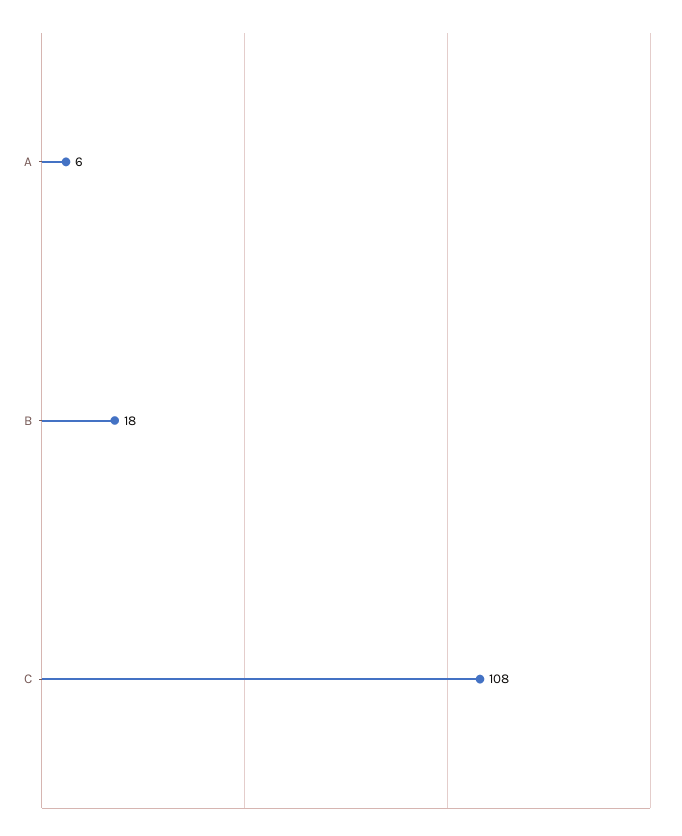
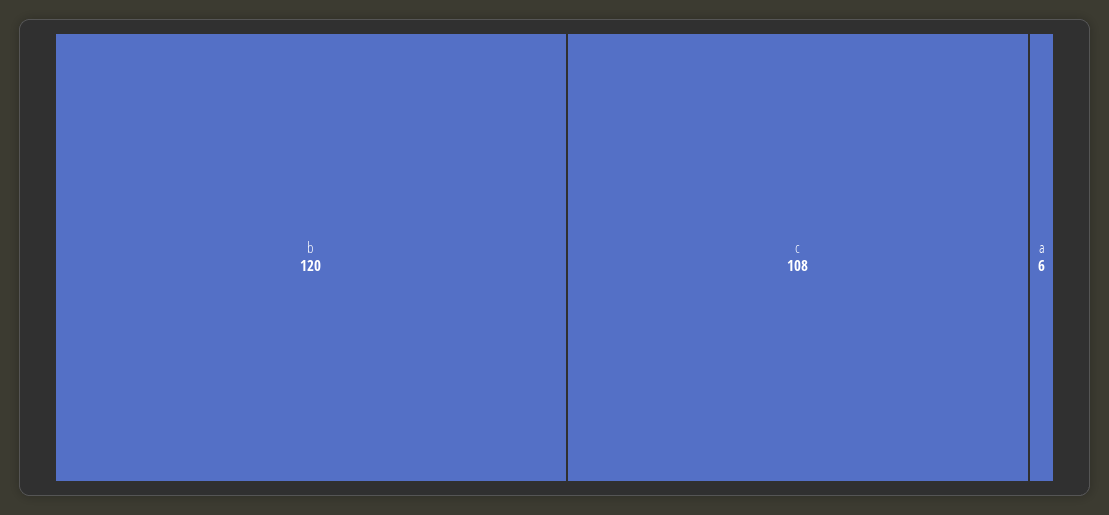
B: 18 -> 120

